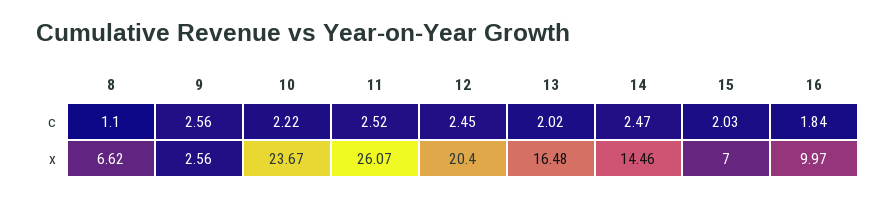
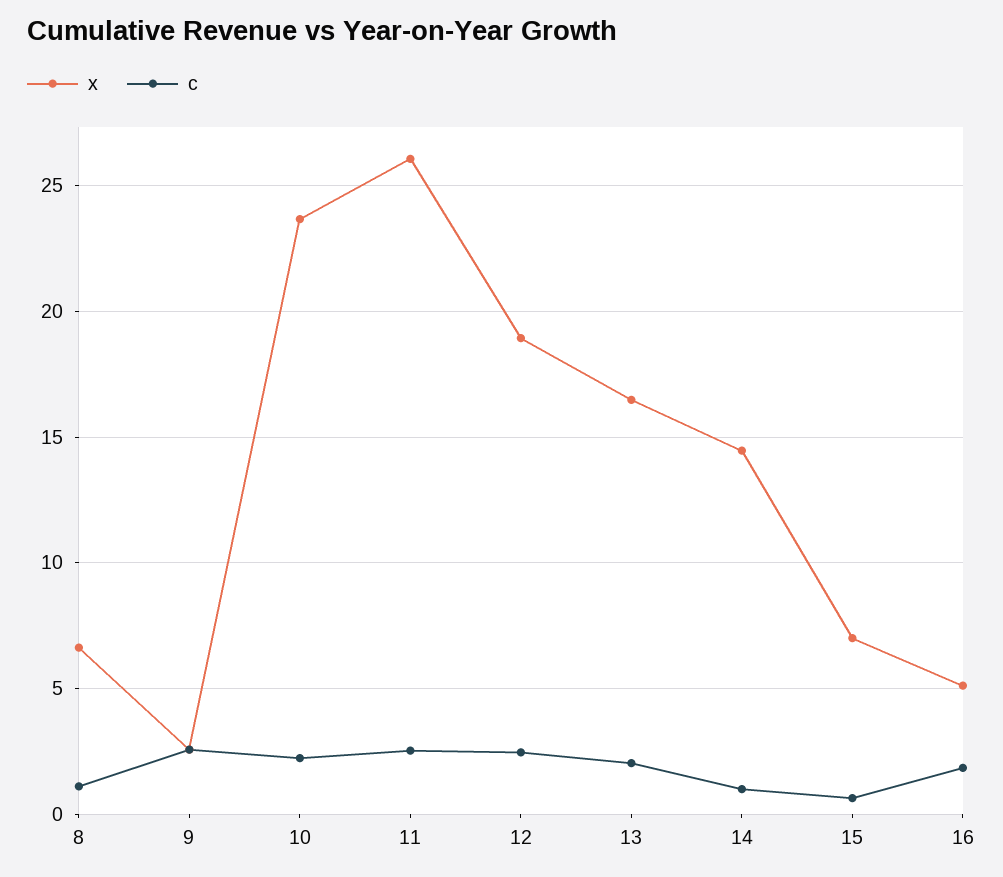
c, 14: 2.47 -> 1
c, 15: 2.03 -> 0.5
x, 12: 20.4 -> 19
x, 16: 9.97 -> 5

